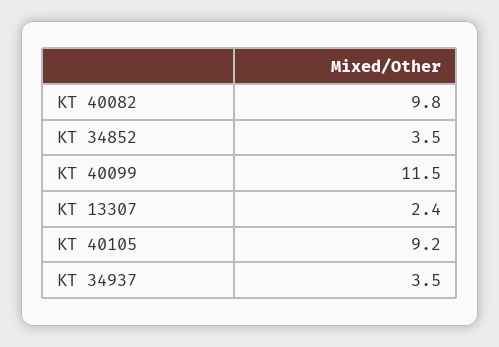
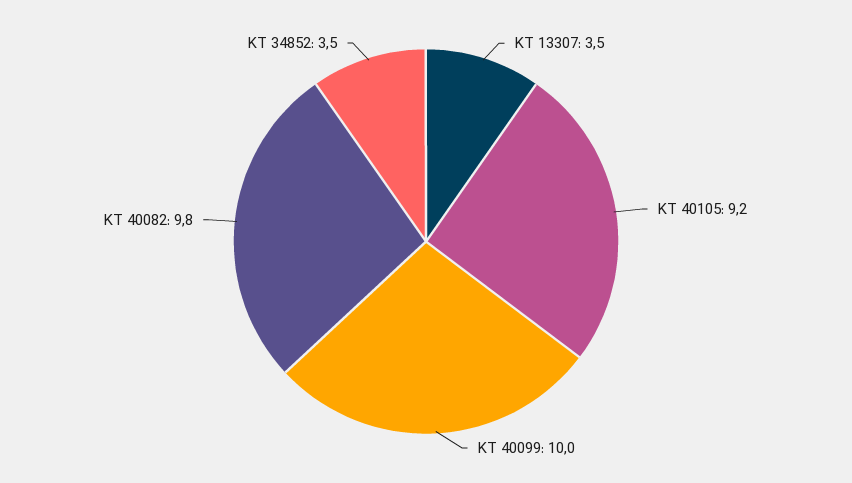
KT 40099: 11.5 -> 10
KT 13307: 2.4 -> 3.5
KT 34937: 3.5 -> none

